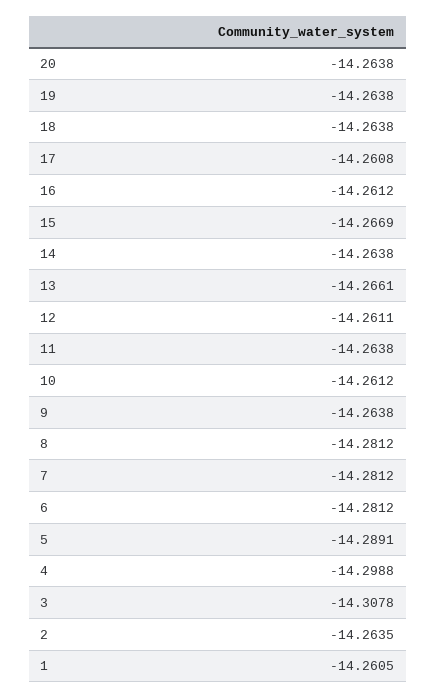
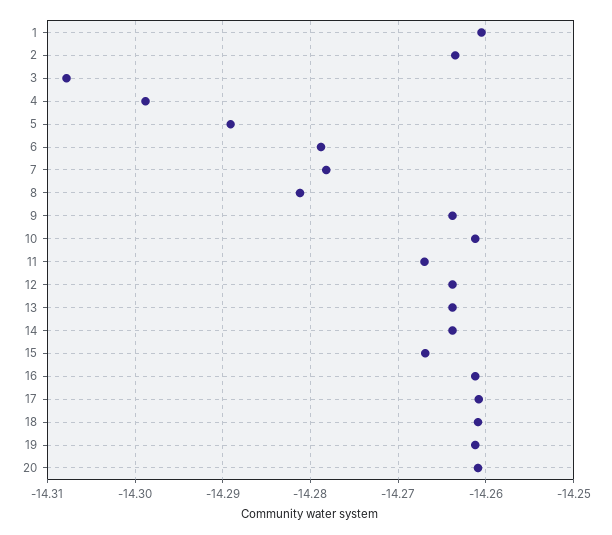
20: -14.2638 -> -14.261
19: -14.2638 -> -14.261
18: -14.2638 -> -14.261
13: -14.2661 -> -14.264
12: -14.2611 -> -14.264
11: -14.2638 -> -14.267
7: -14.2812 -> -14.278
6: -14.2812 -> -14.279

